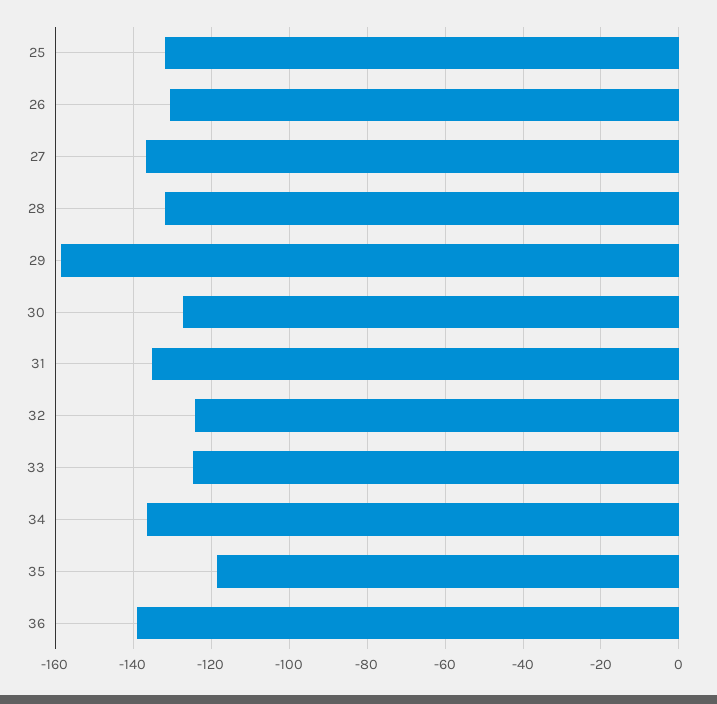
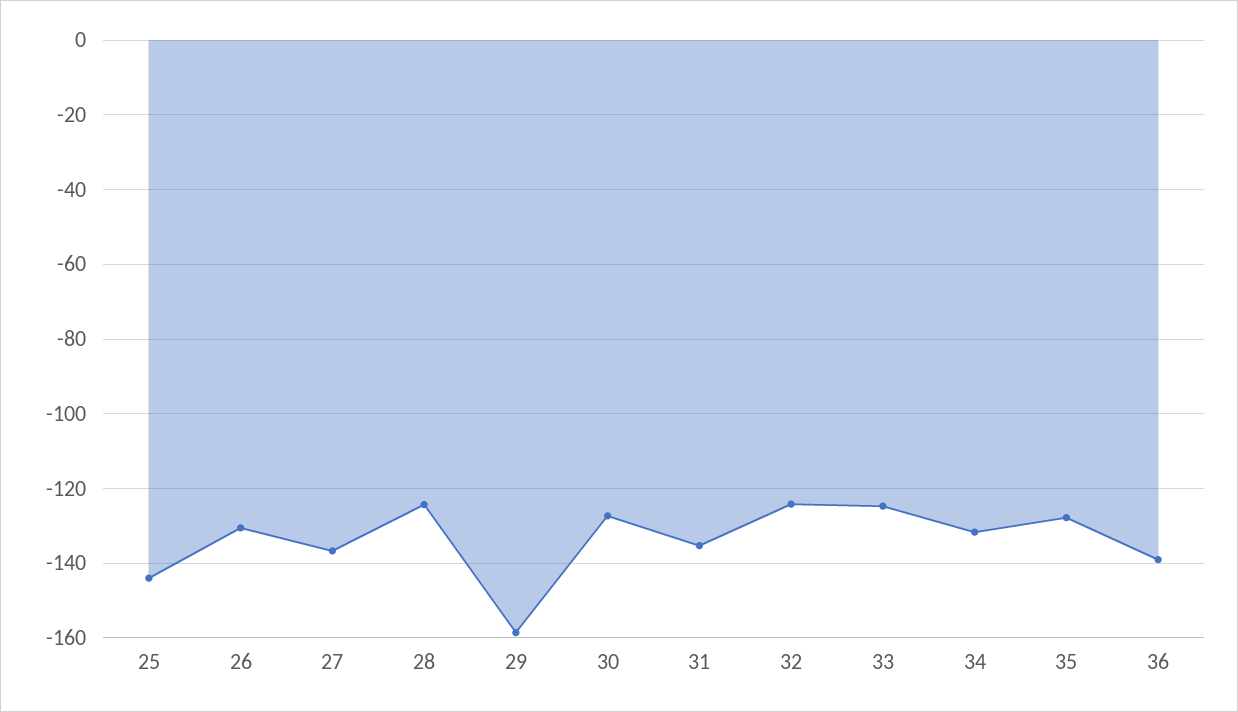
25: -132 -> -144
28: -132 -> -124
34: -136 -> -132
35: -118 -> -128

